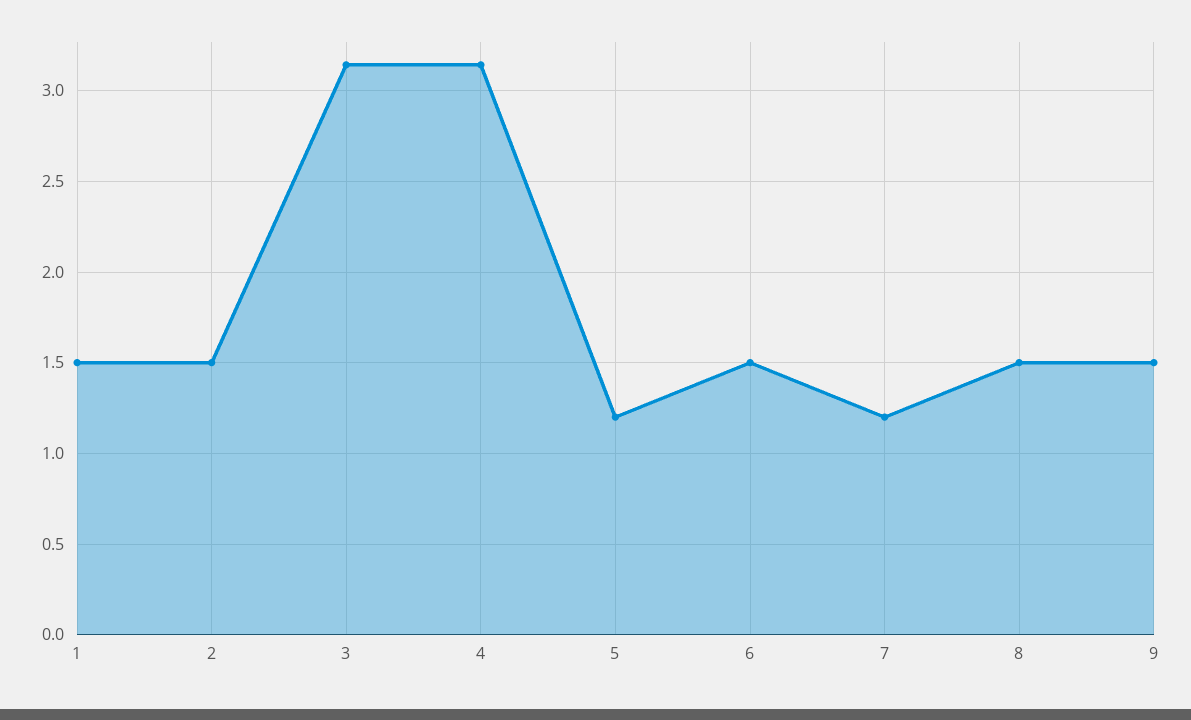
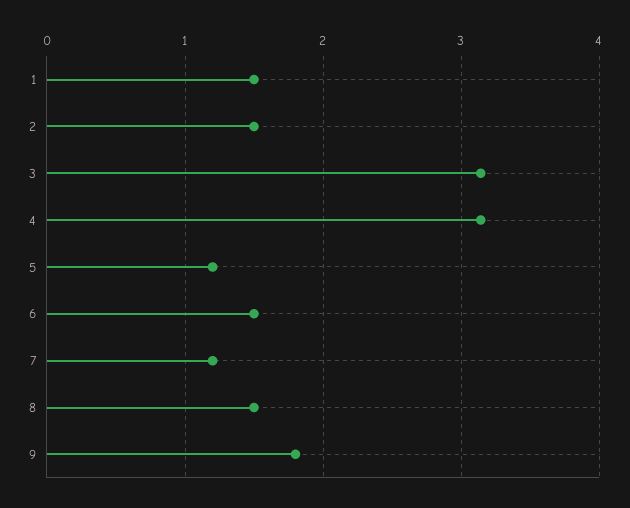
9: 1.5 -> 1.8

